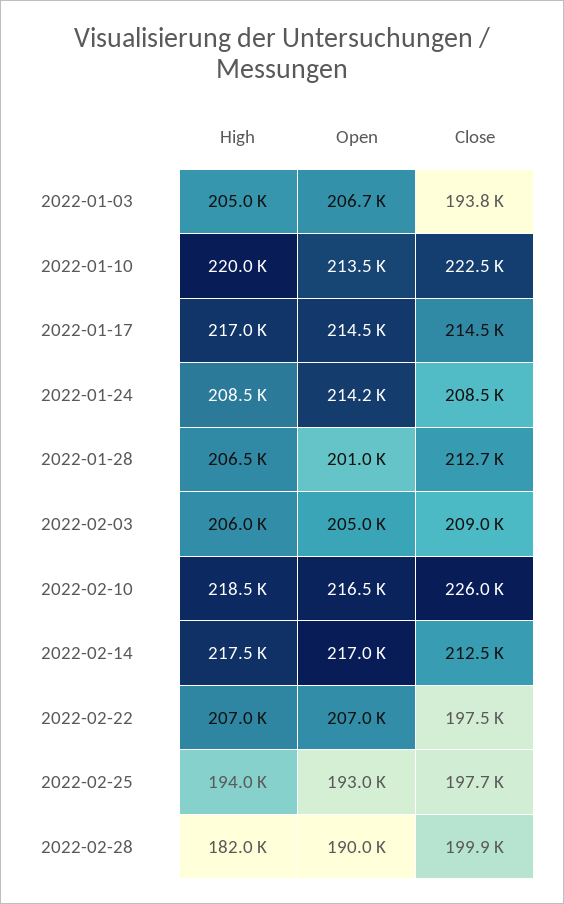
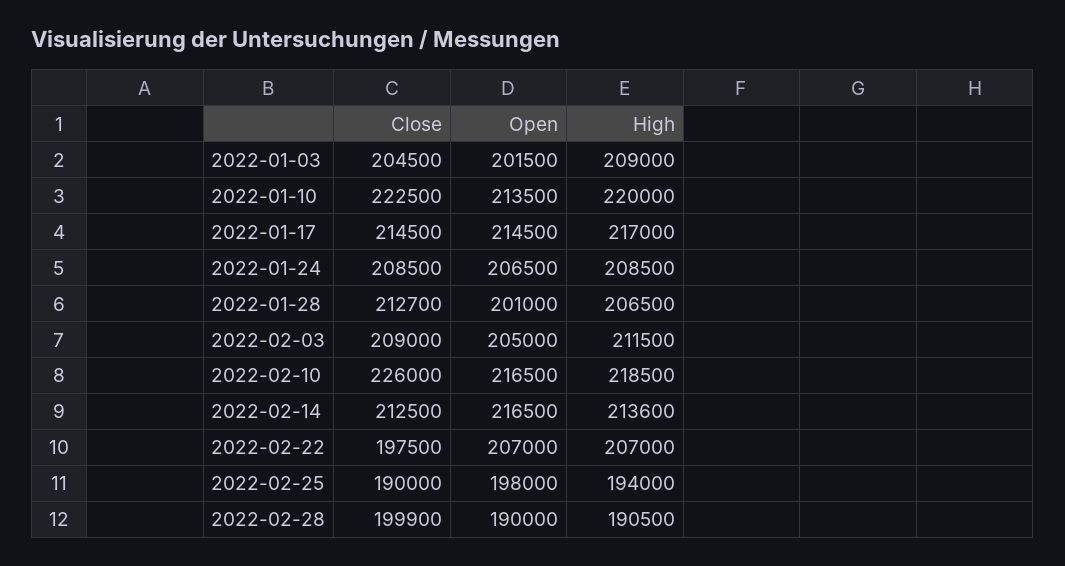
High, 2022-01-03: 205000 -> 209000
Open, 2022-01-03: 206700 -> 201500
Close, 2022-01-03: 193800 -> 204500
Open, 2022-01-24: 214200 -> 206500
High, 2022-02-03: 206000 -> 211500
High, 2022-02-14: 217500 -> 213600
Open, 2022-02-14: 217000 -> 216500
Open, 2022-02-25: 193000 -> 198000
Close, 2022-02-25: 197700 -> 190000
High, 2022-02-28: 182000 -> 190500

